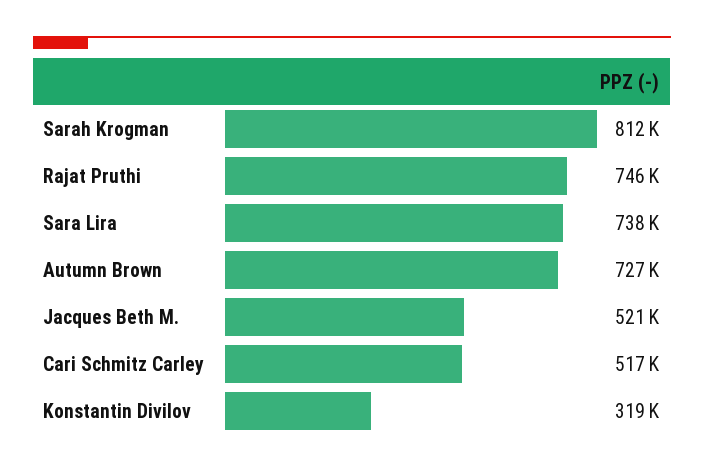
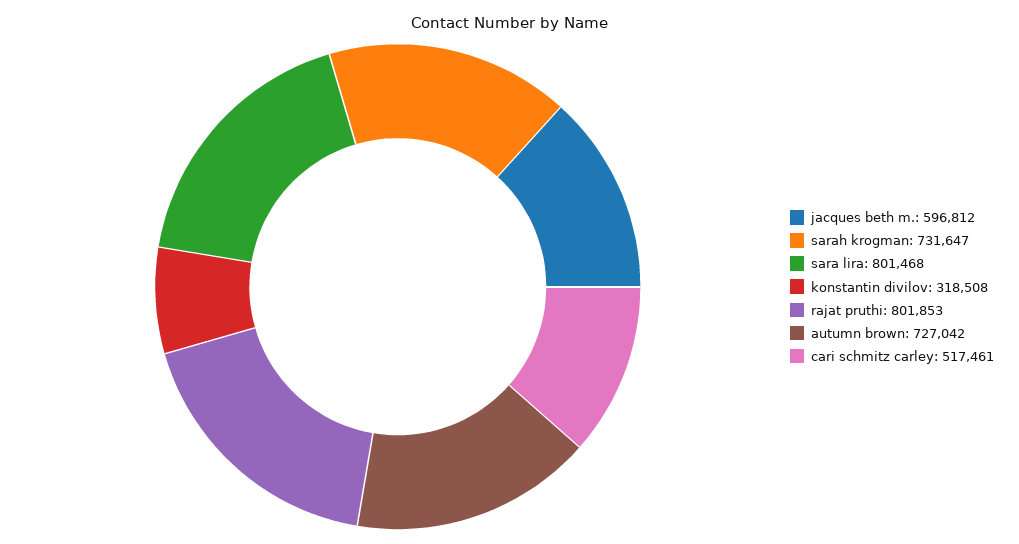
Sarah Krogman: 812000 -> 731647
Rajat Pruthi: 746000 -> 801853
Sara Lira: 738000 -> 801468
Jacques Beth M.: 521000 -> 596812

